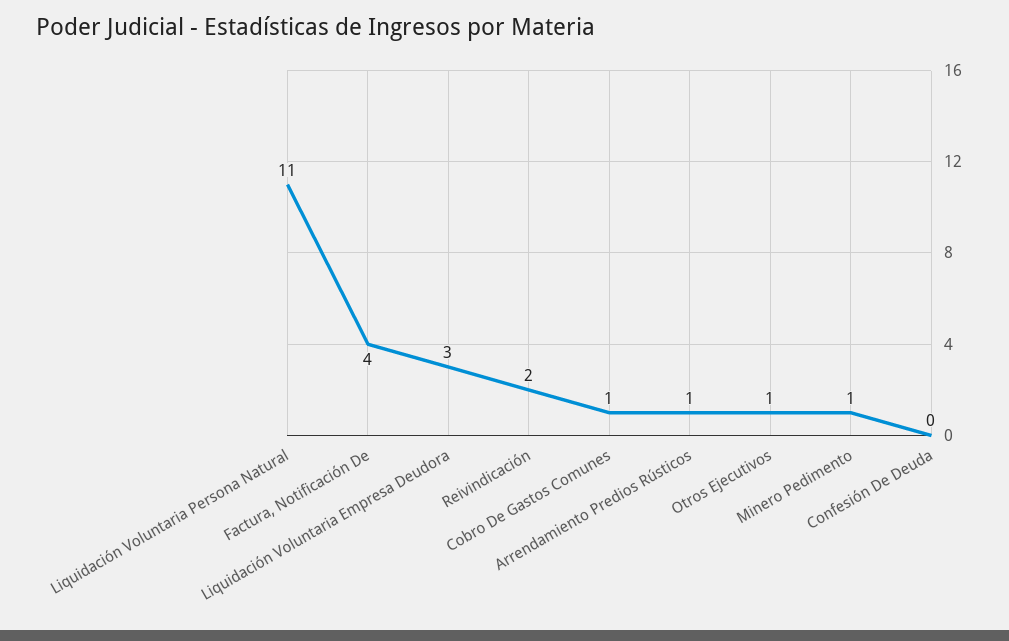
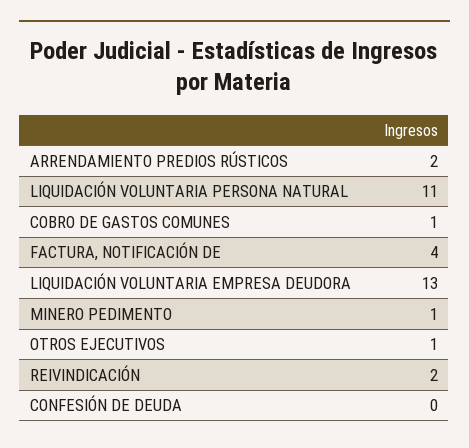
Liquidación Voluntaria Empresa Deudora: 3 -> 13
Arrendamiento Predios Rústicos: 1 -> 2

